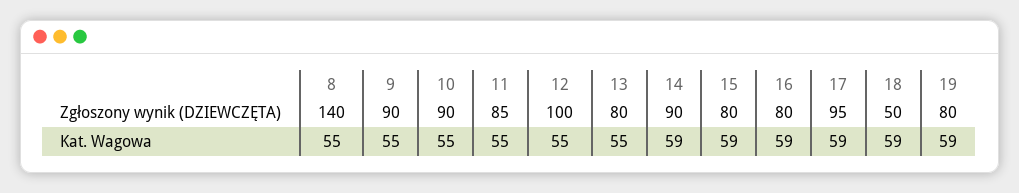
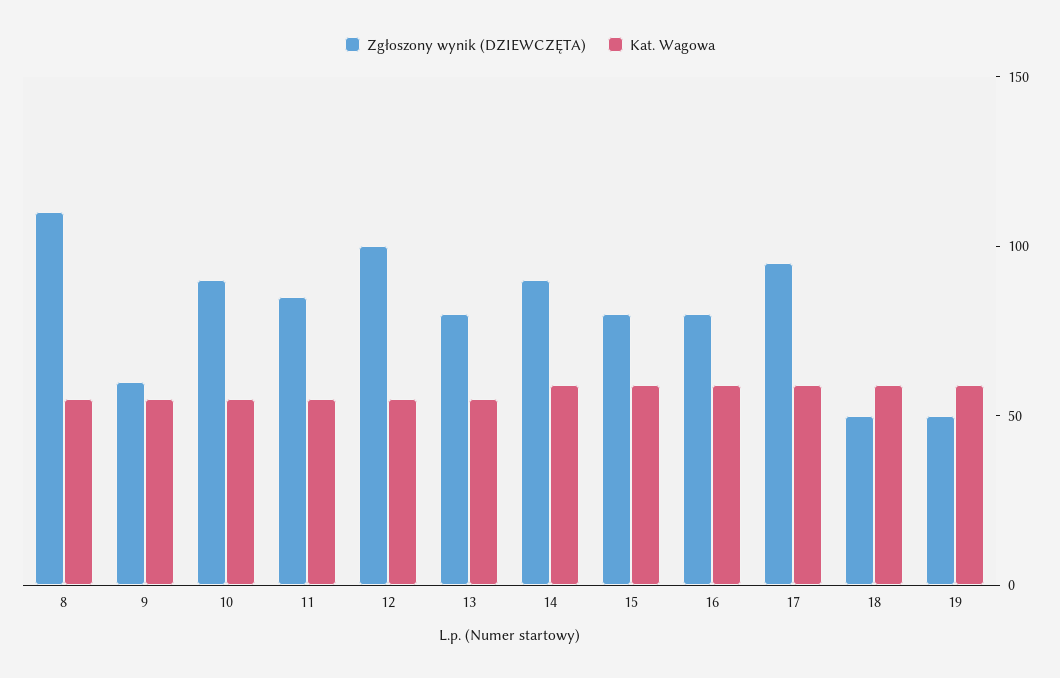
Zgłoszony wynik (DZIEWCZĘTA), 8: 140 -> 110
Zgłoszony wynik (DZIEWCZĘTA), 9: 90 -> 60
Zgłoszony wynik (DZIEWCZĘTA), 19: 80 -> 50

